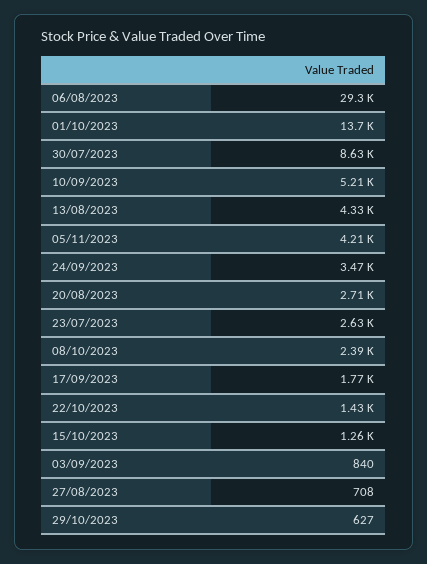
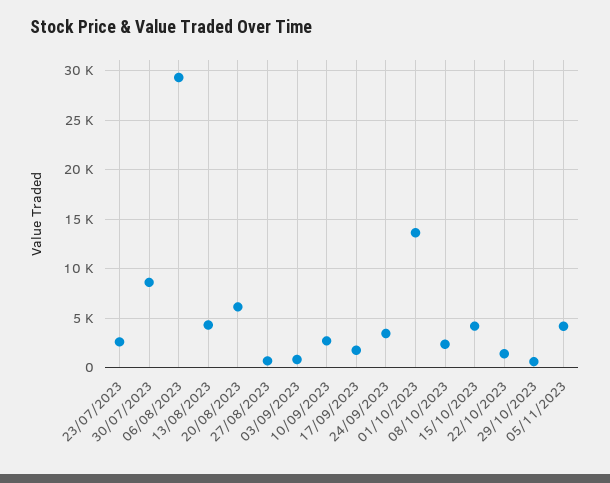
10/09/2023: 5210 -> 3000
20/08/2023: 2710 -> 6000
15/10/2023: 1260 -> 4000

